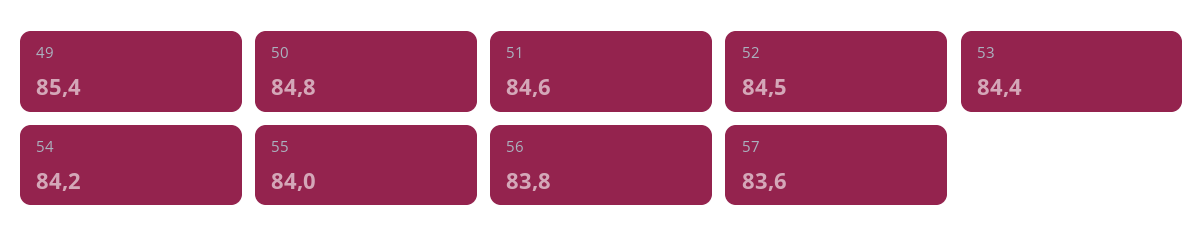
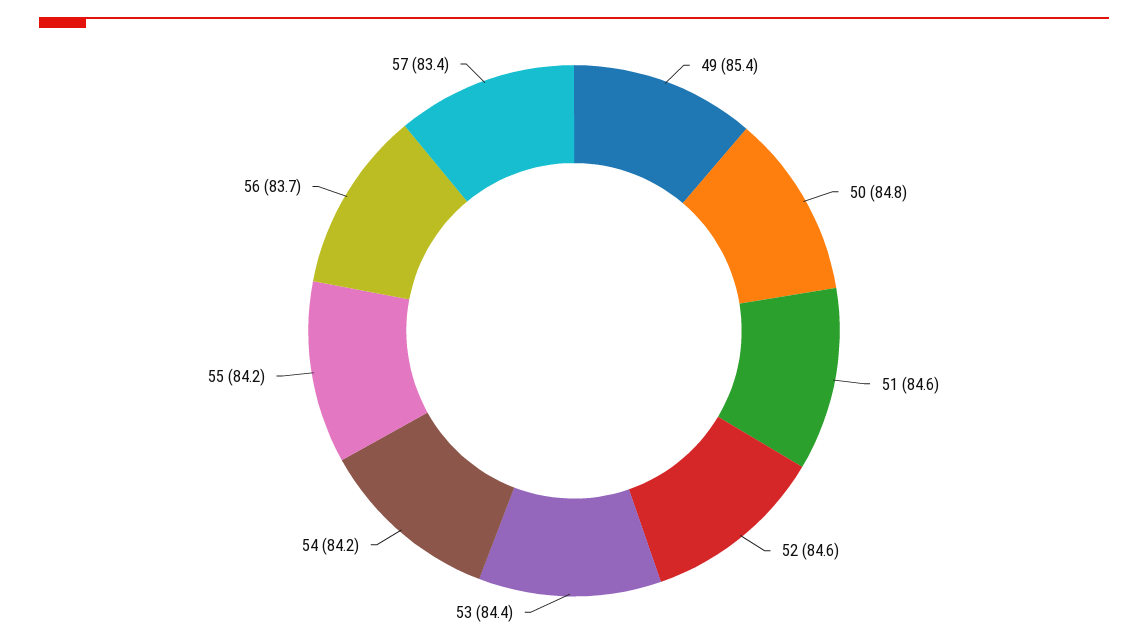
52: 84.5 -> 84.6
55: 84 -> 84.2
56: 83.8 -> 83.7
57: 83.6 -> 83.4

